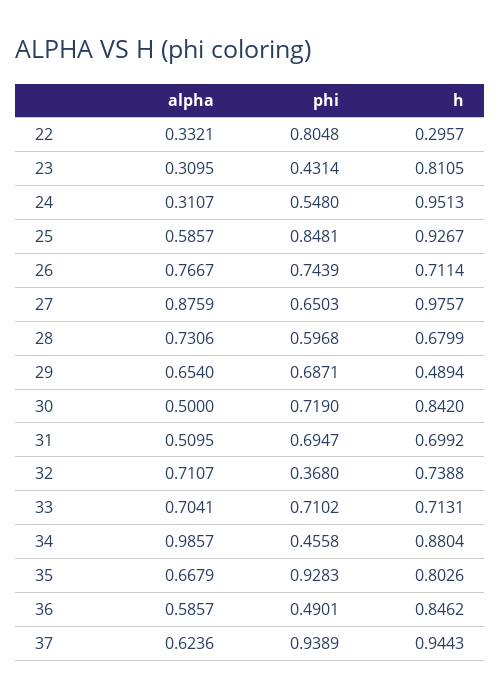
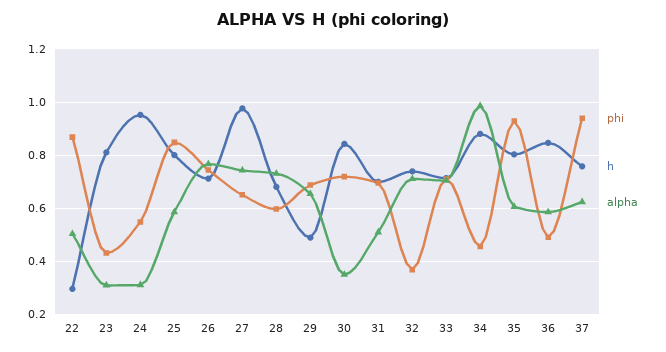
alpha, 22: 0.3321 -> 0.5
phi, 22: 0.8048 -> 0.875
h, 25: 0.9267 -> 0.8
alpha, 27: 0.8759 -> 0.75
alpha, 30: 0.5 -> 0.35
alpha, 35: 0.6679 -> 0.6
h, 37: 0.9443 -> 0.75

